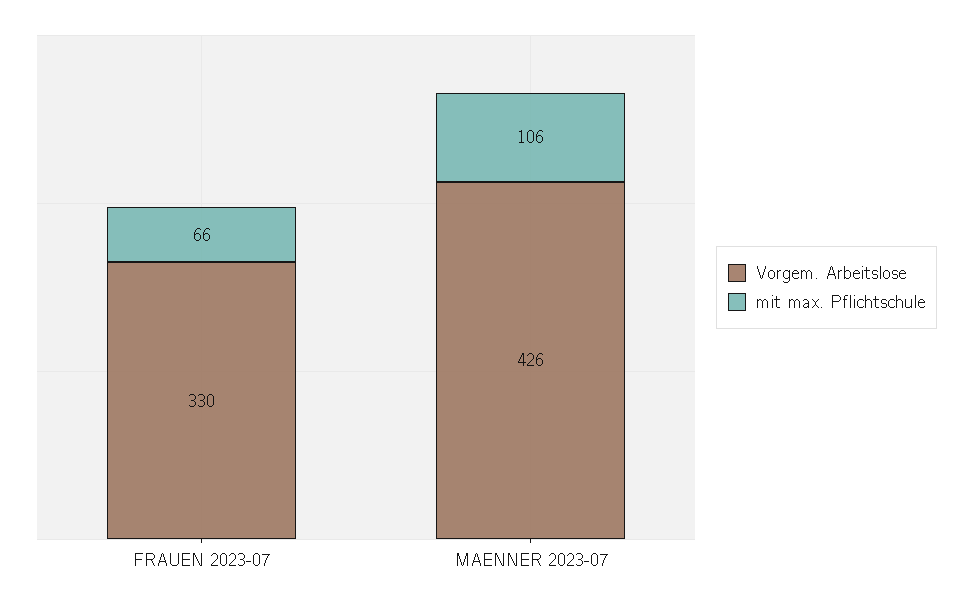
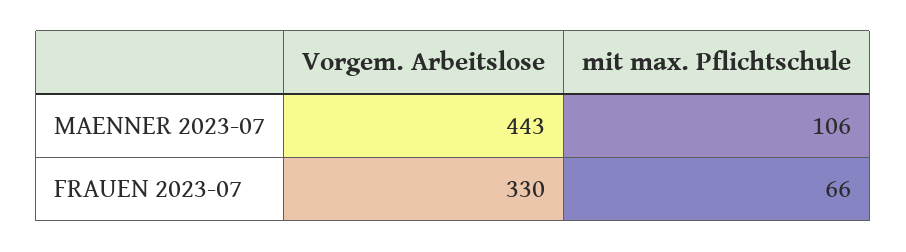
Vorgem. Arbeitslose, MAENNER 2023-07: 426 -> 443

